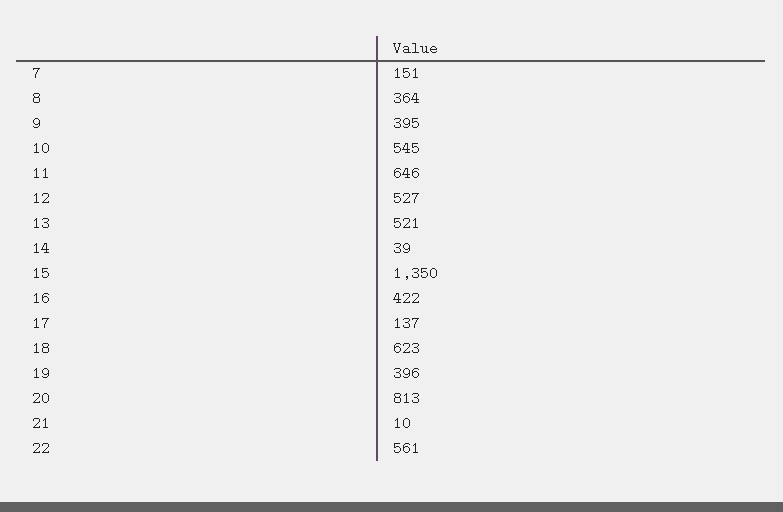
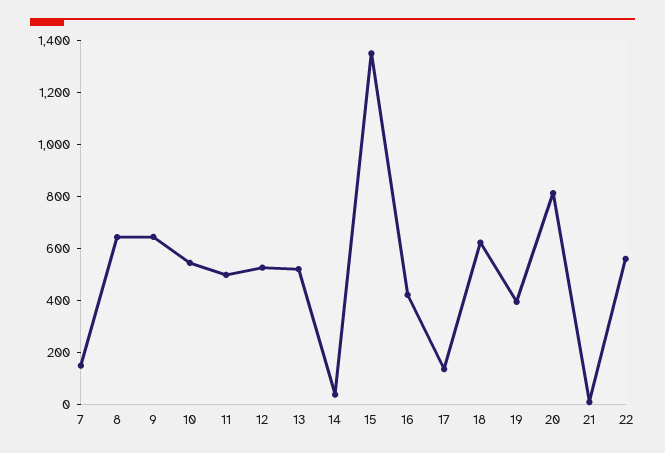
8: 364 -> 650
9: 395 -> 650
11: 646 -> 500

